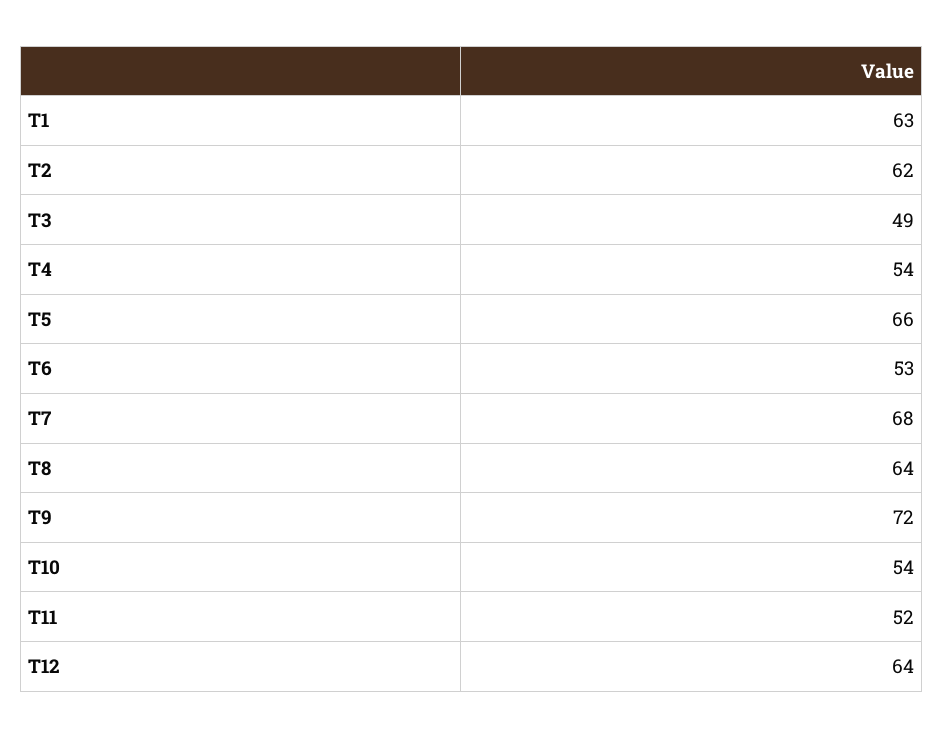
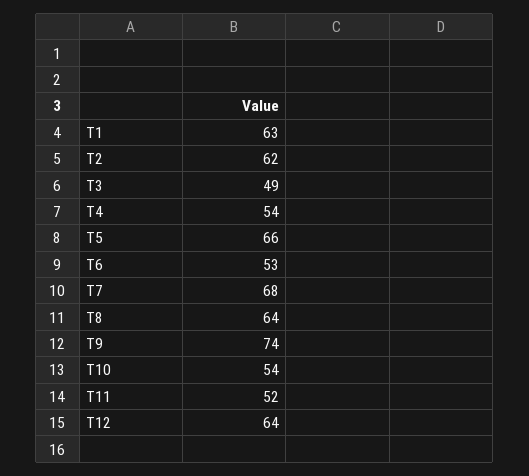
T9: 72 -> 74

